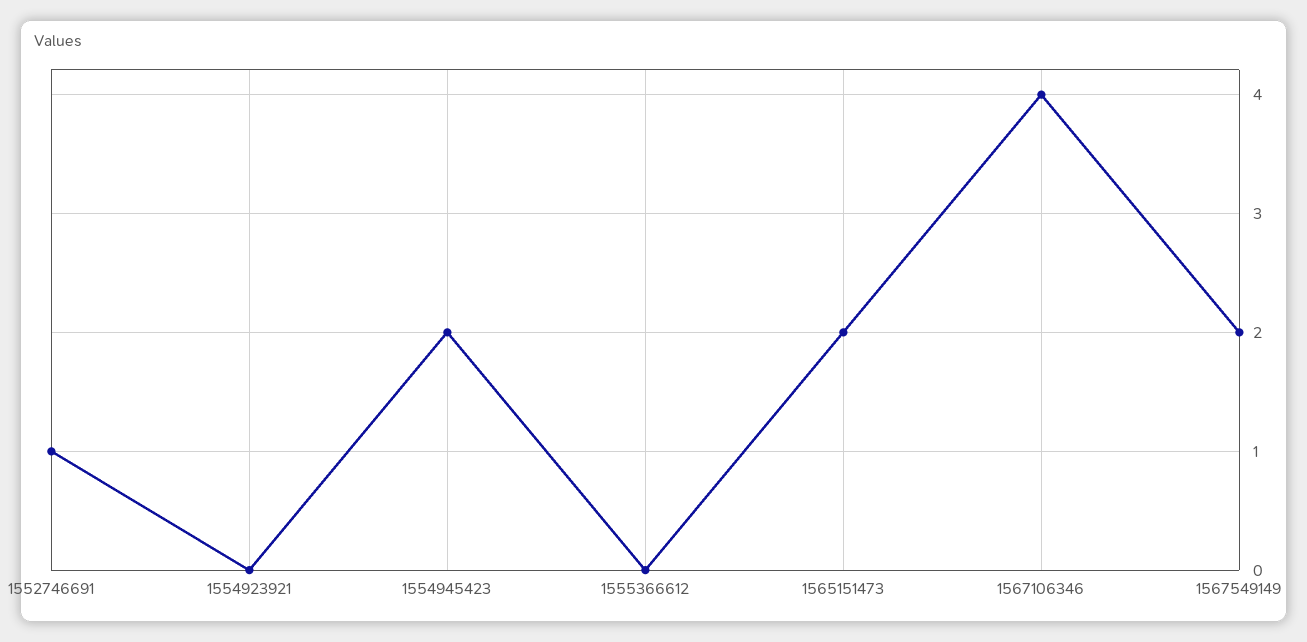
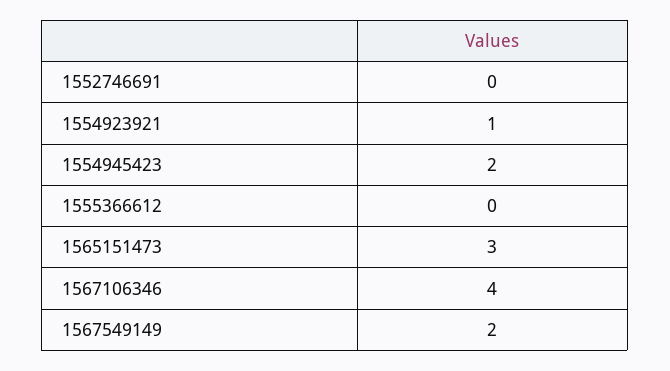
1552746691: 1 -> 0
1554923921: 0 -> 1
1565151473: 2 -> 3

